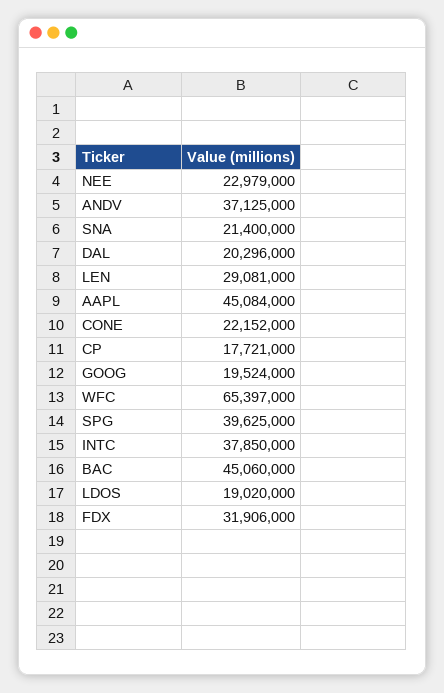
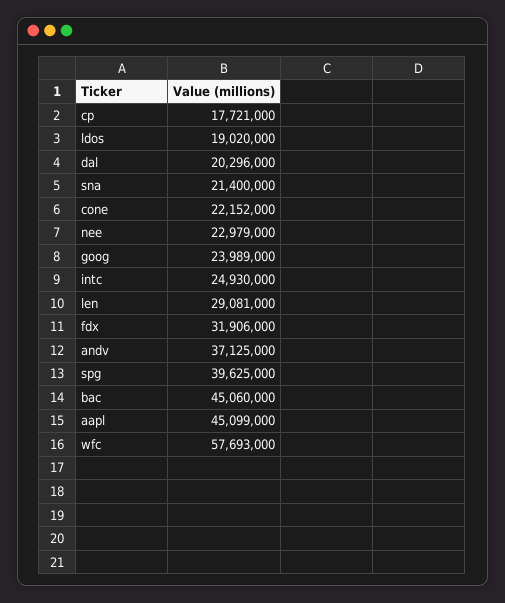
AAPL: 45084000 -> 45099000
GOOG: 19524000 -> 23989000
WFC: 65397000 -> 57693000
INTC: 37850000 -> 24930000

